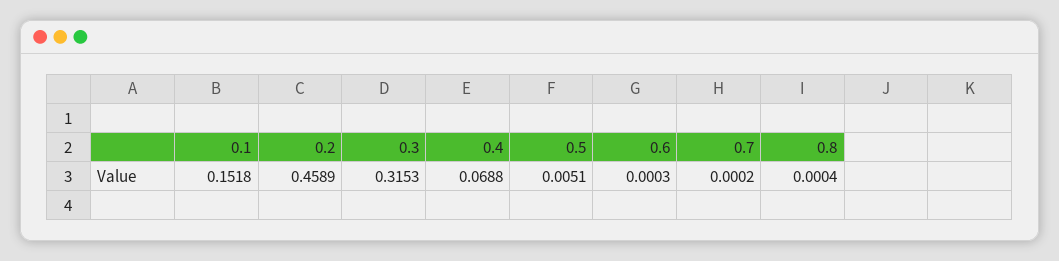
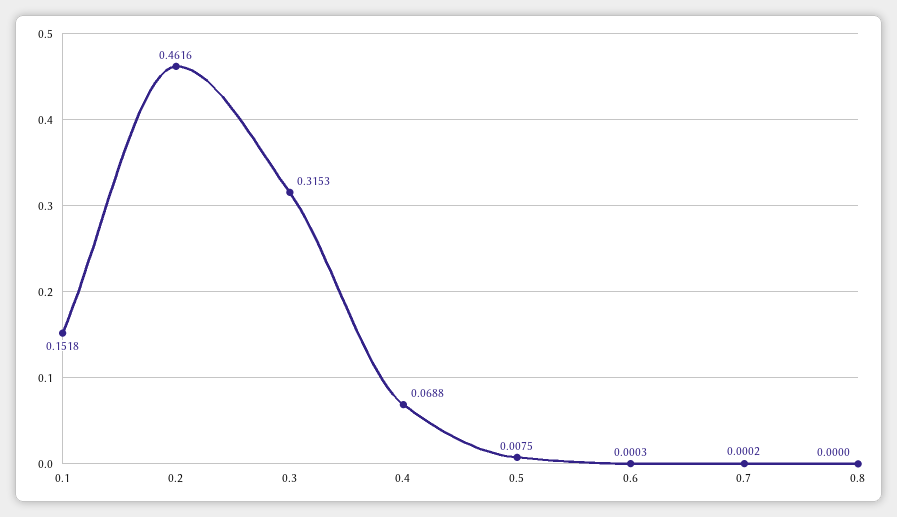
0.2: 0.4589 -> 0.4616
0.5: 0.0051 -> 0.0075
0.8: 0.0004 -> 0

